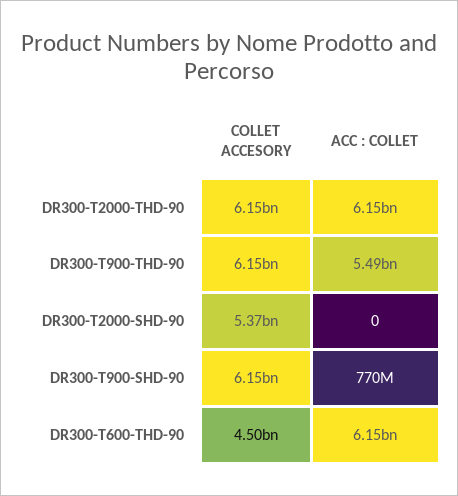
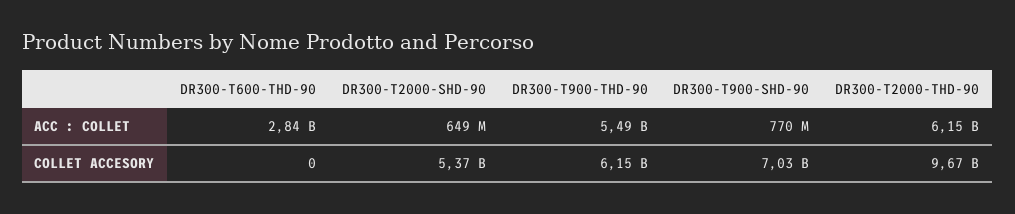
COLLET ACCESORY, DR300-T2000-THD-90: 6150000000 -> 9670000000
ACC : COLLET, DR300-T2000-SHD-90: 0 -> 649000000
COLLET ACCESORY, DR300-T900-SHD-90: 6150000000 -> 7030000000
COLLET ACCESORY, DR300-T600-THD-90: 4500000000 -> 0
ACC : COLLET, DR300-T600-THD-90: 6150000000 -> 2840000000

